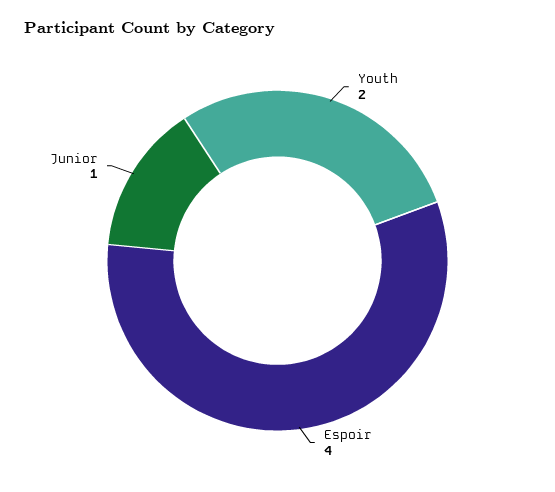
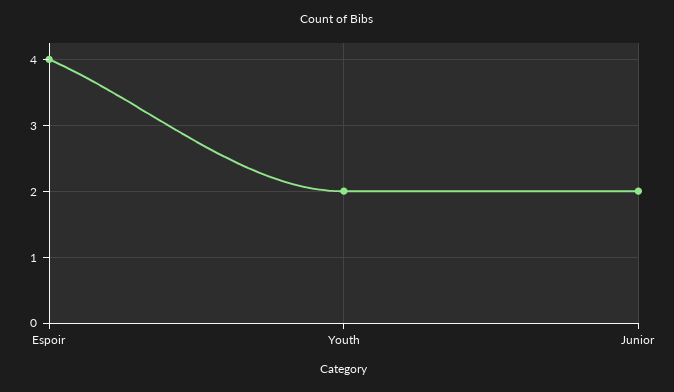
Junior: 1 -> 2

